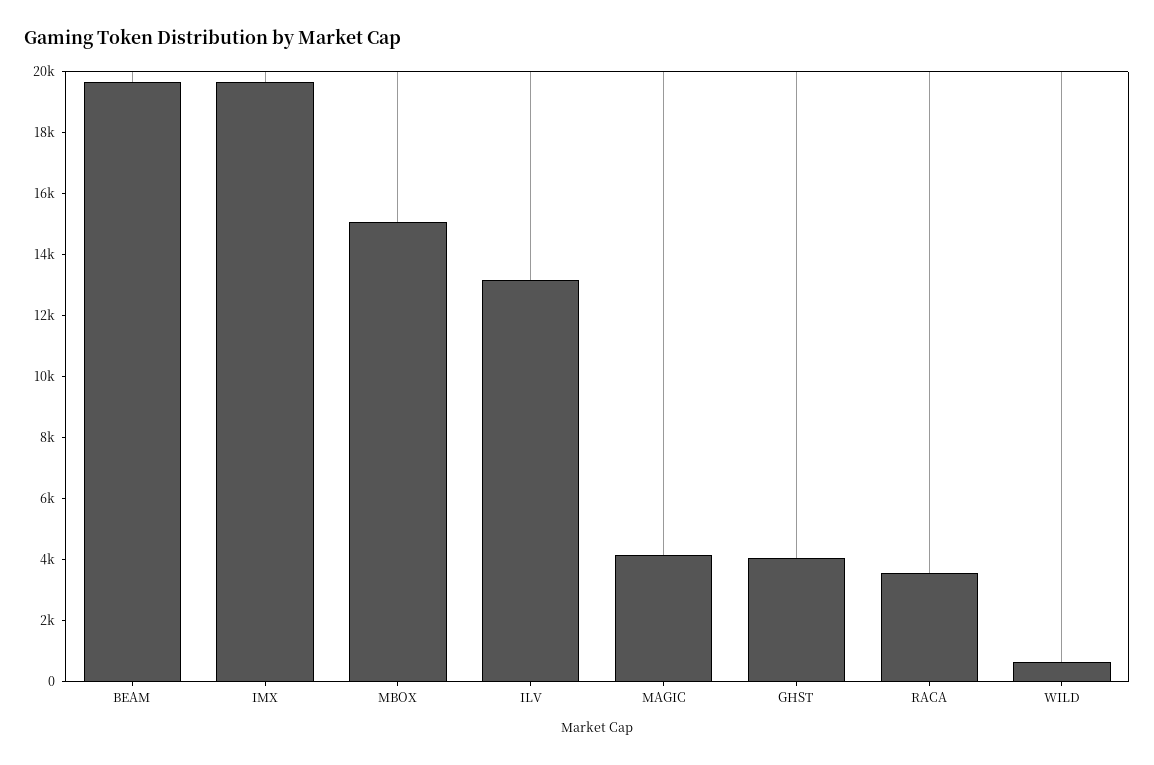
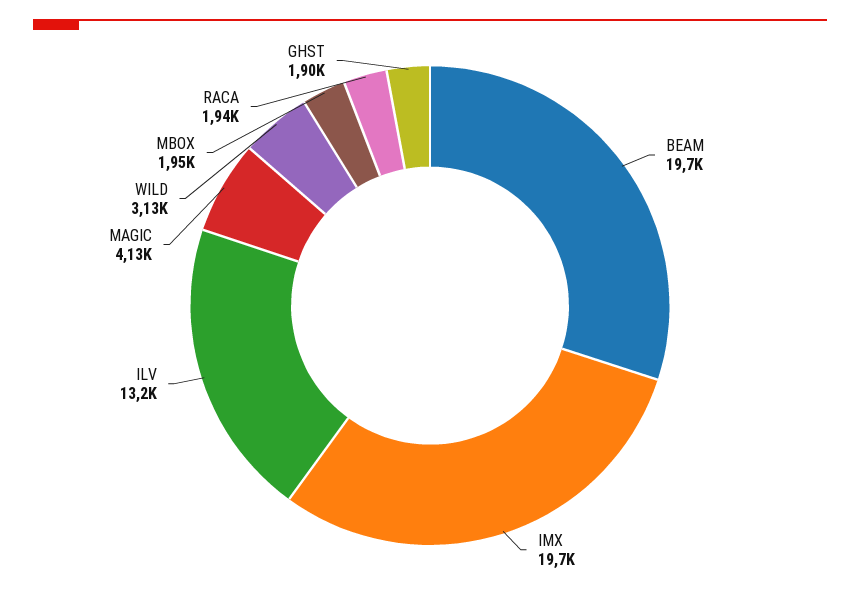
MBOX: 15000 -> 1950
GHST: 4000 -> 1900
RACA: 3500 -> 1940
WILD: 500 -> 3130

